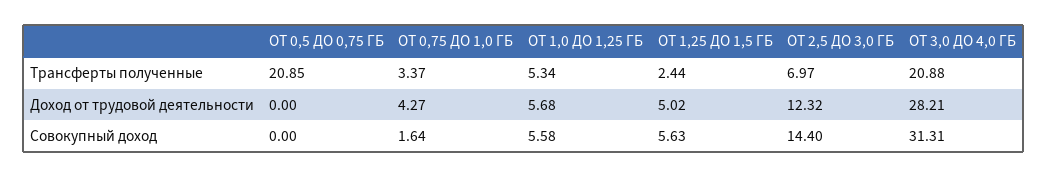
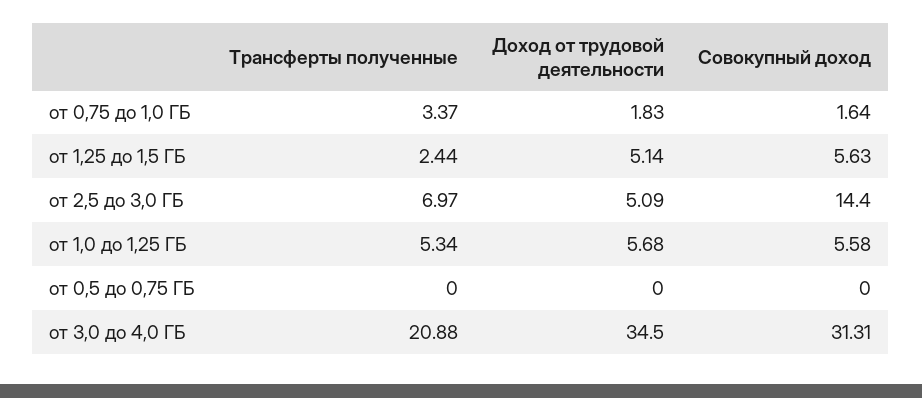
ОТ 0,5 ДО 0,75 ГБ, Трансферты полученные: 20.85 -> 0
ОТ 0,75 ДО 1,0 ГБ, Доход от трудовой деятельности: 4.27 -> 1.83
ОТ 1,25 ДО 1,5 ГБ, Доход от трудовой деятельности: 5.02 -> 5.14
ОТ 2,5 ДО 3,0 ГБ, Доход от трудовой деятельности: 12.32 -> 5.09
ОТ 3,0 ДО 4,0 ГБ, Доход от трудовой деятельности: 28.21 -> 34.5

